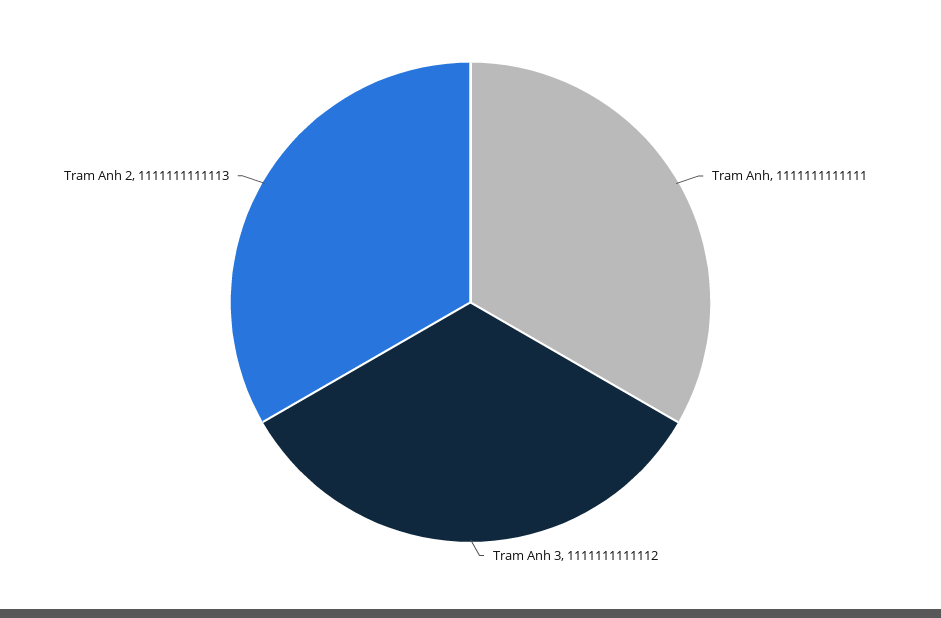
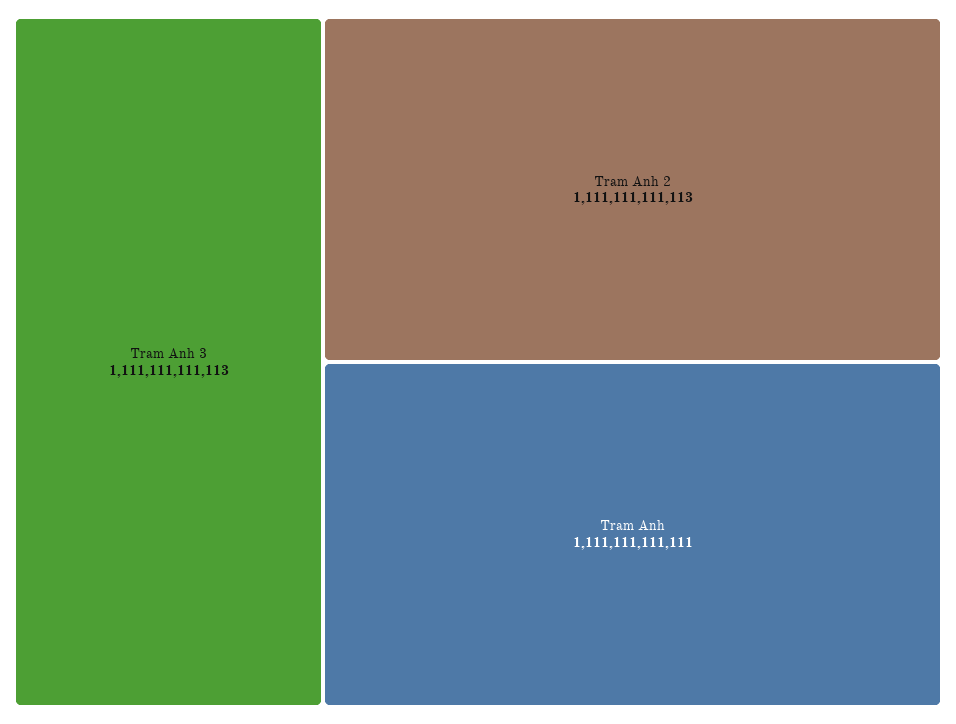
Tram Anh 3: 1111111111112 -> 1111111111113

